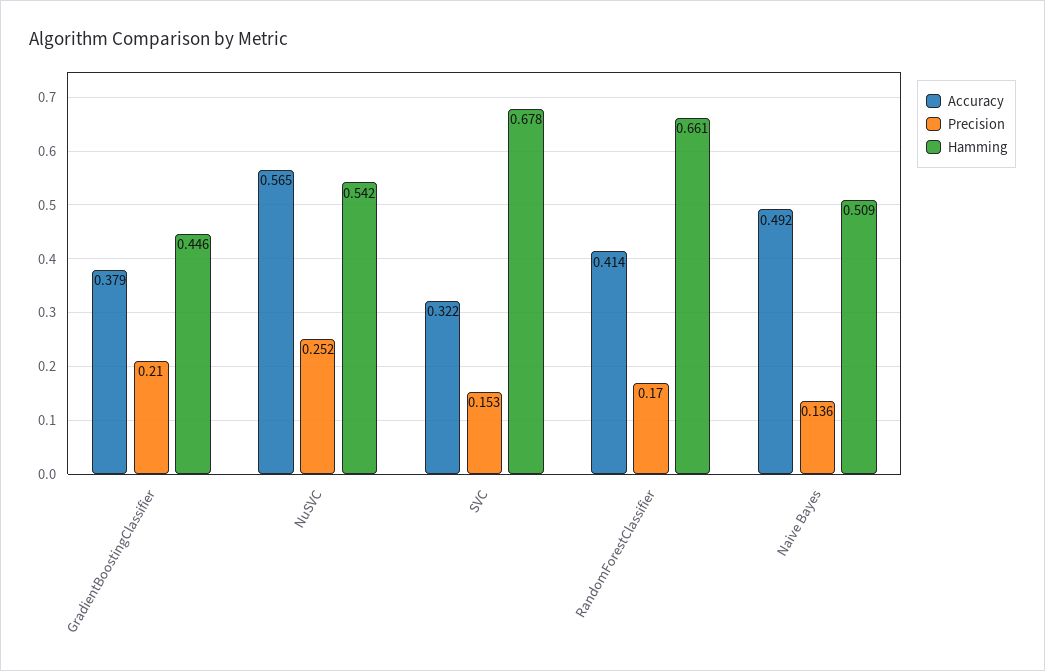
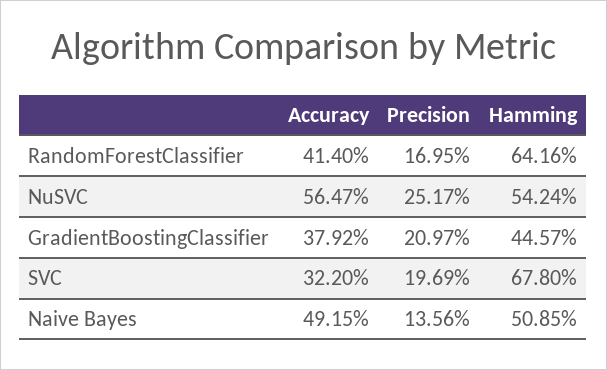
Precision, SVC: 0.153 -> 0.1969
Hamming, RandomForestClassifier: 0.661 -> 0.6416

